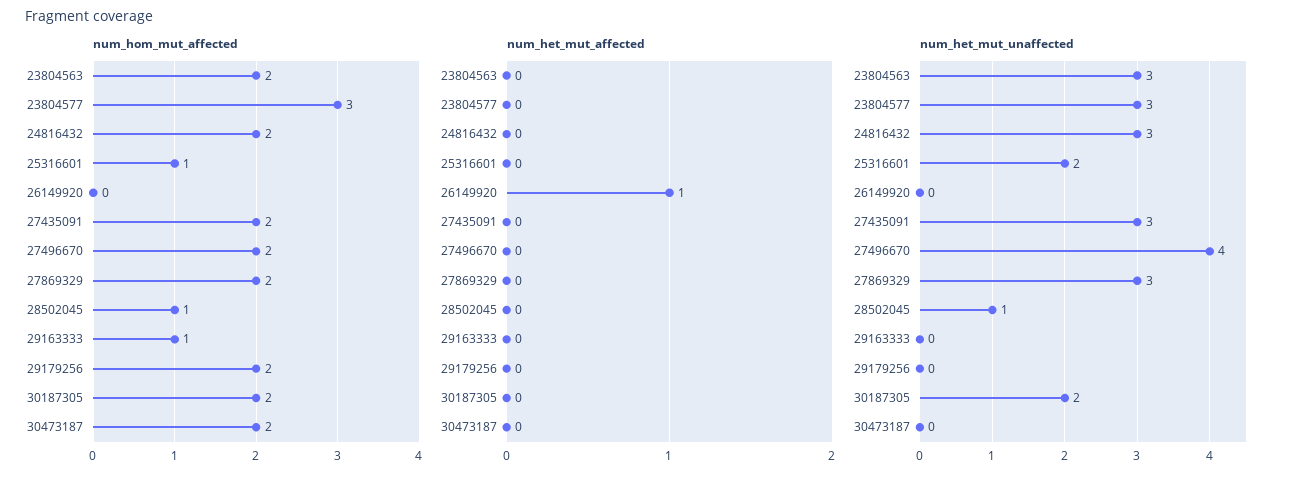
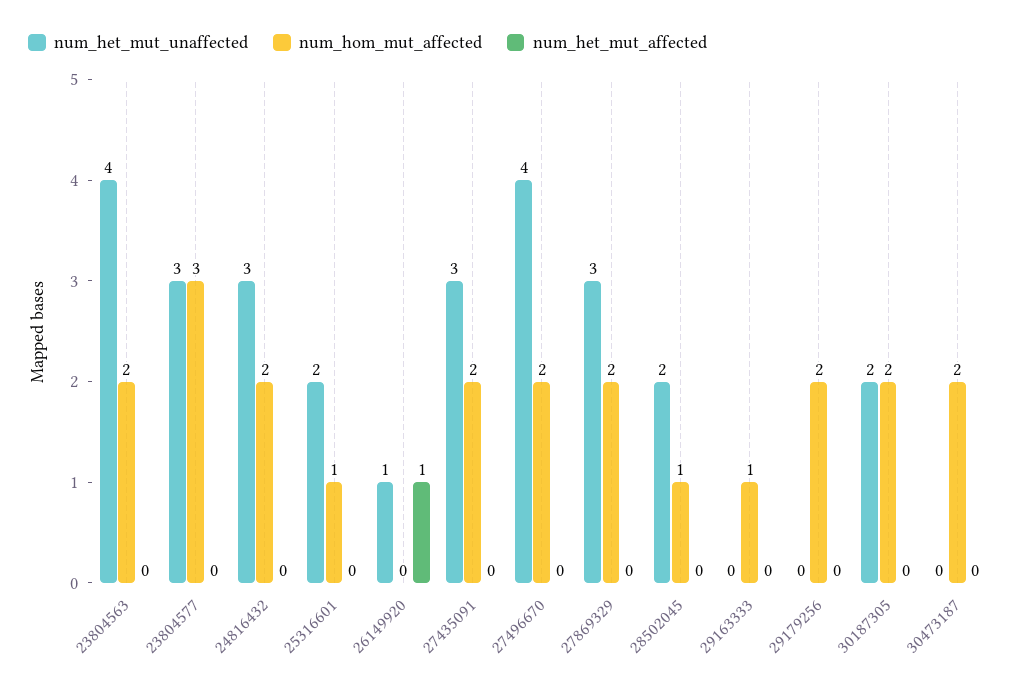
num_het_mut_unaffected, 23804563: 3 -> 4
num_het_mut_unaffected, 26149920: 0 -> 1
num_het_mut_unaffected, 28502045: 1 -> 2

